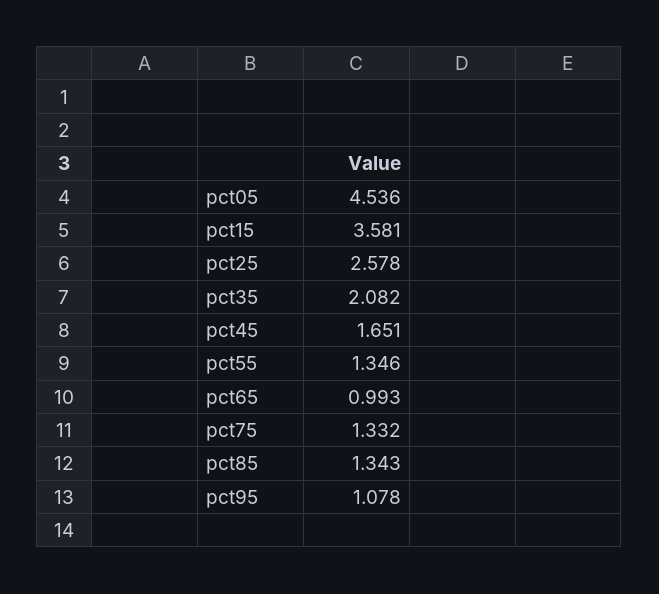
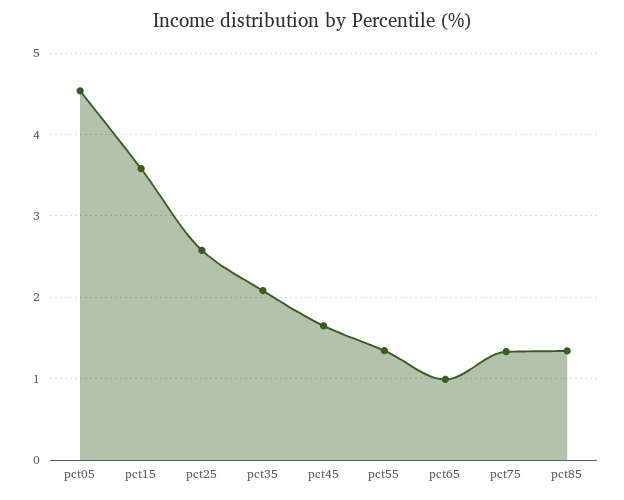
pct95: 1.078 -> none

